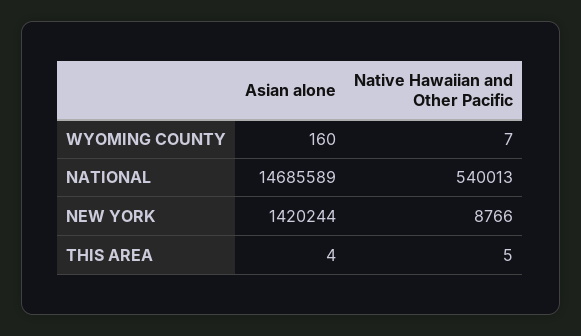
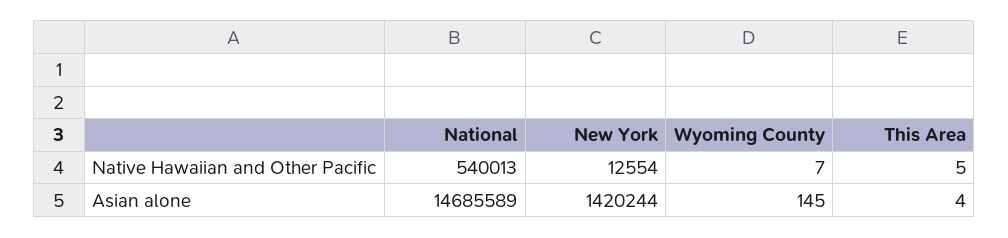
Asian alone, WYOMING COUNTY: 160 -> 145
Native Hawaiian and Other Pacific, NEW YORK: 8766 -> 12554

